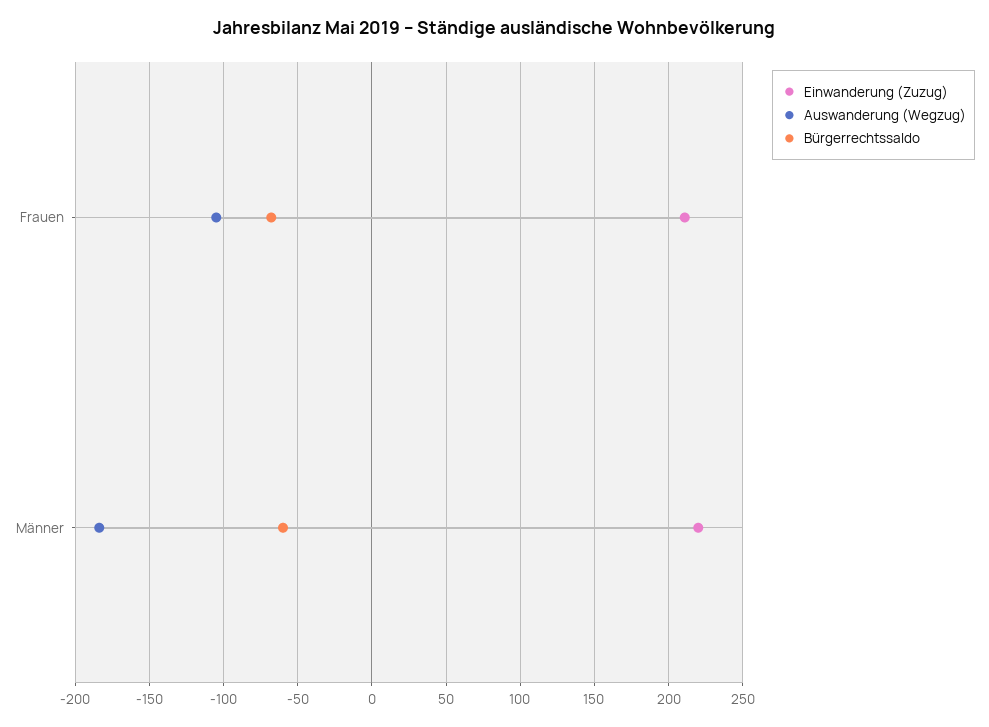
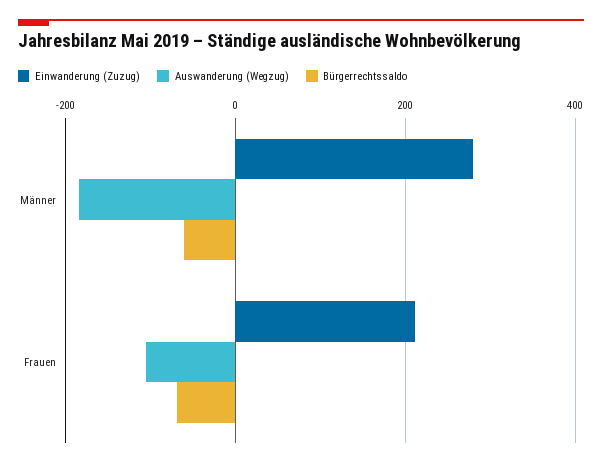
Einwanderung (Zuzug), Männer: 220 -> 280

